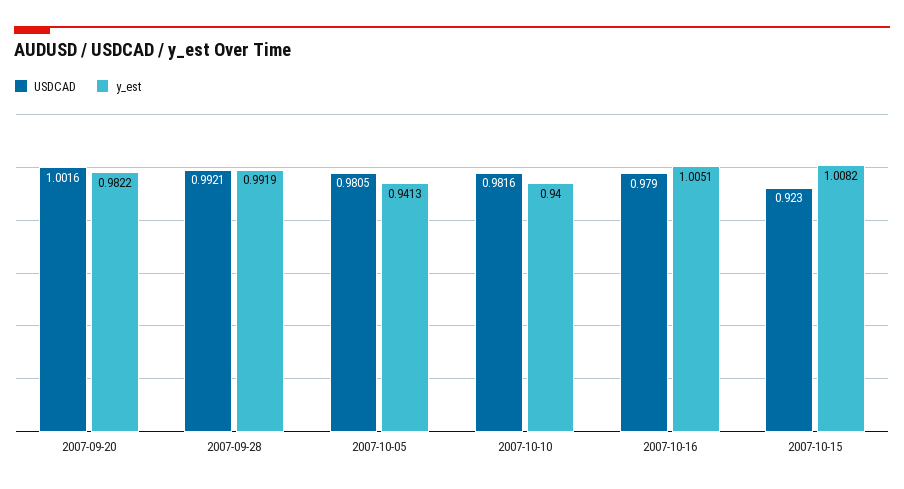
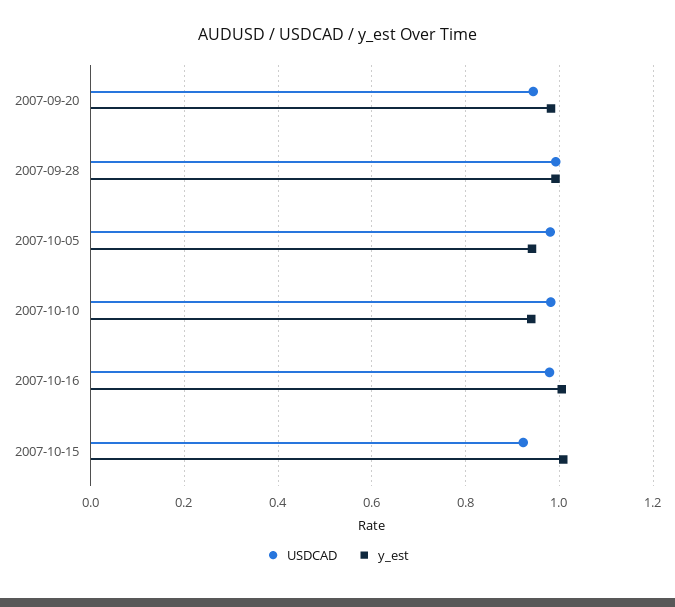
USDCAD, 2007-09-20: 1.0016 -> 0.94

